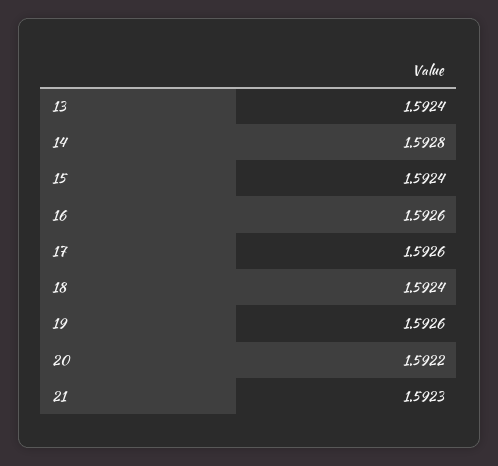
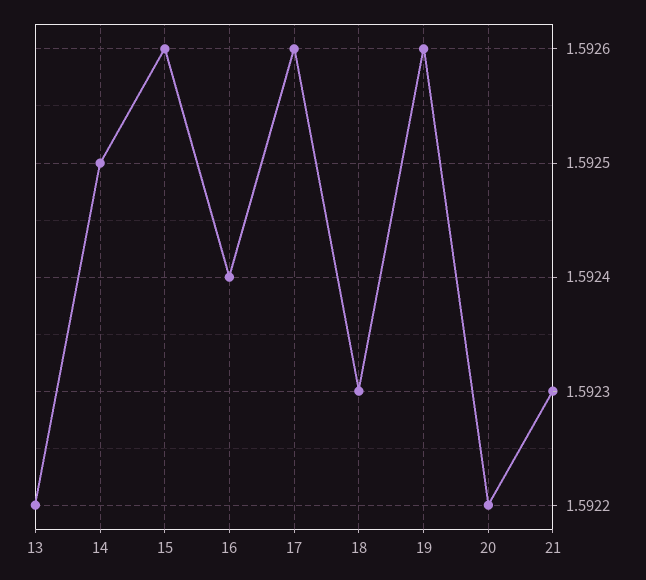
13: 1.5924 -> 1.5922
14: 1.5928 -> 1.5925
15: 1.5924 -> 1.5926
16: 1.5926 -> 1.5924
18: 1.5924 -> 1.5923

